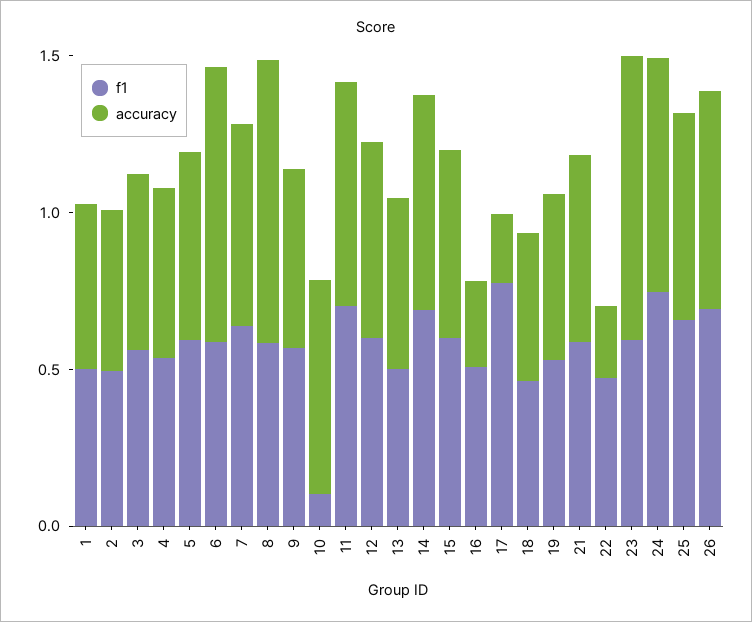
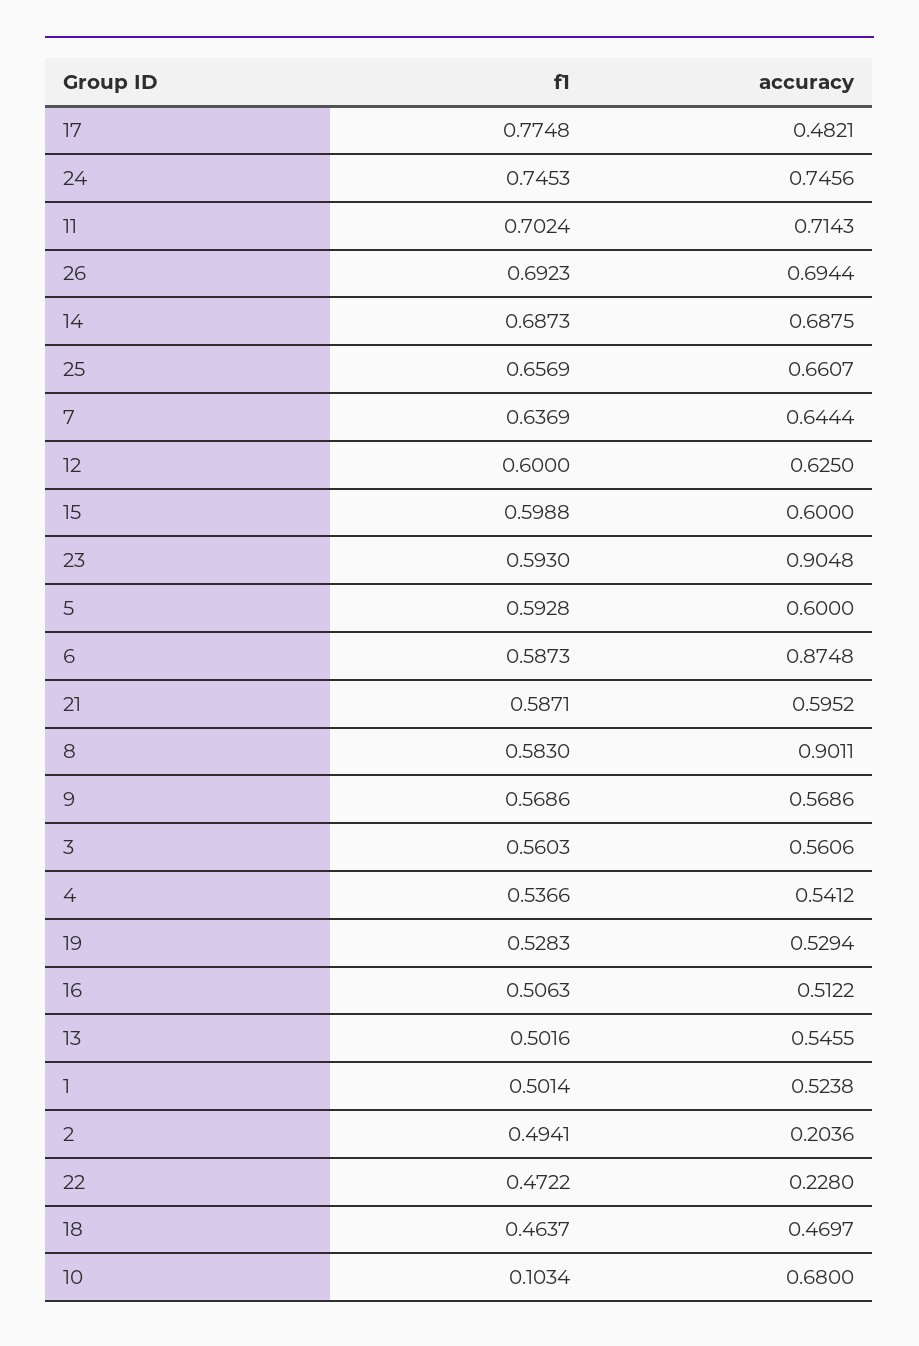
accuracy, 2: 0.5 -> 0.2036
accuracy, 16: 0.3 -> 0.5122
accuracy, 17: 0.2 -> 0.4821

